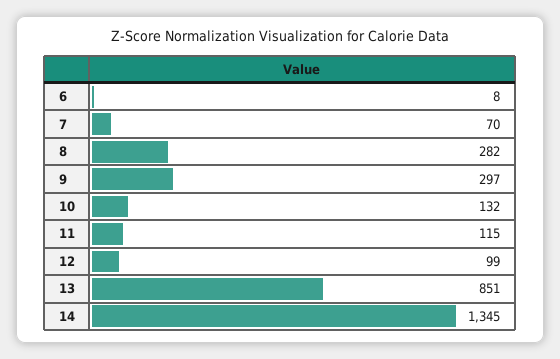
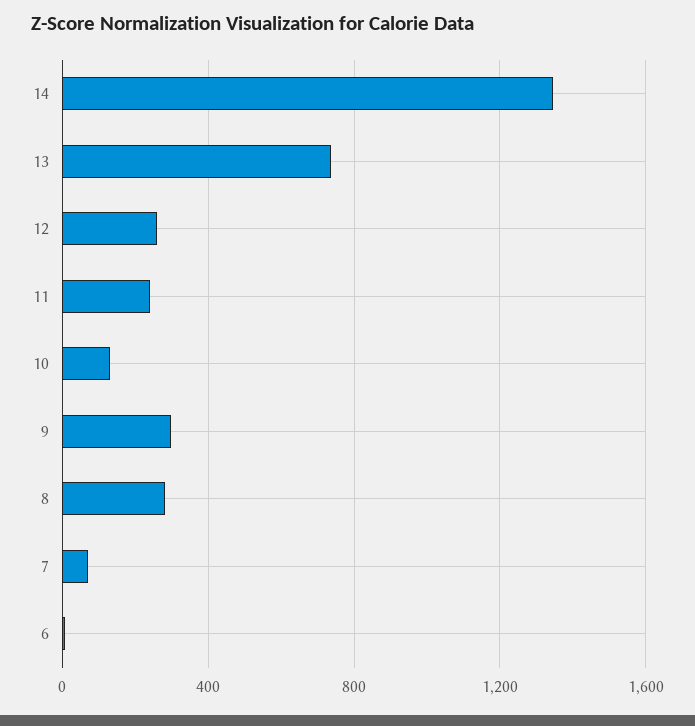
11: 115 -> 250
12: 99 -> 250
13: 851 -> 750

